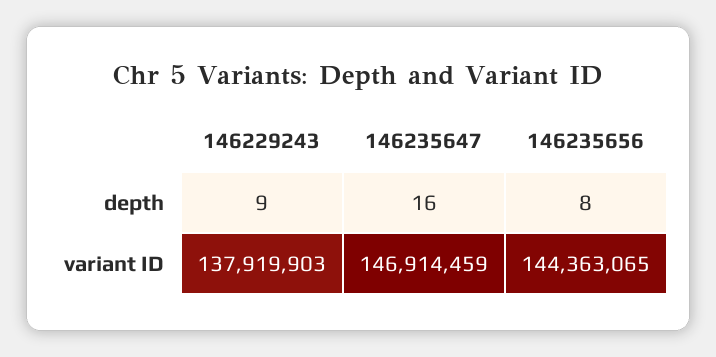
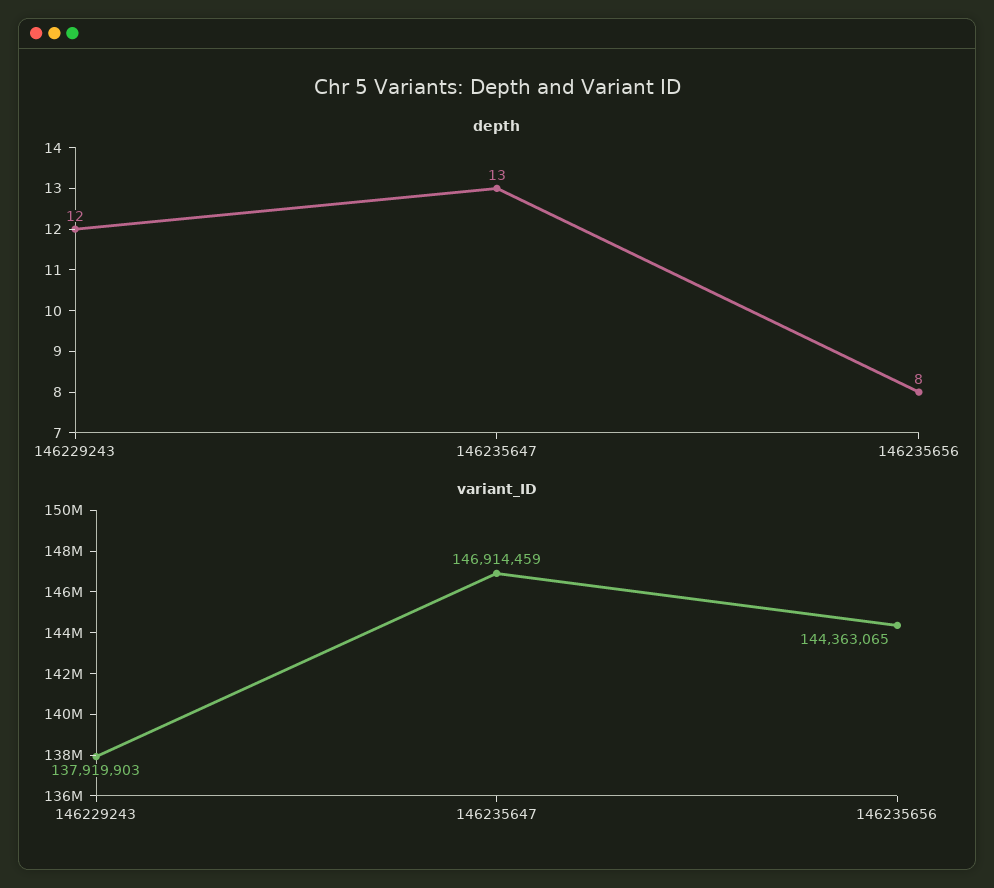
depth, 146229243: 9 -> 12
depth, 146235647: 16 -> 13

